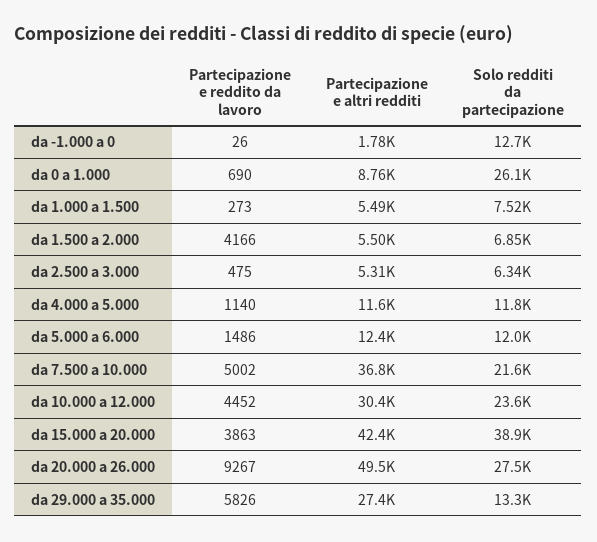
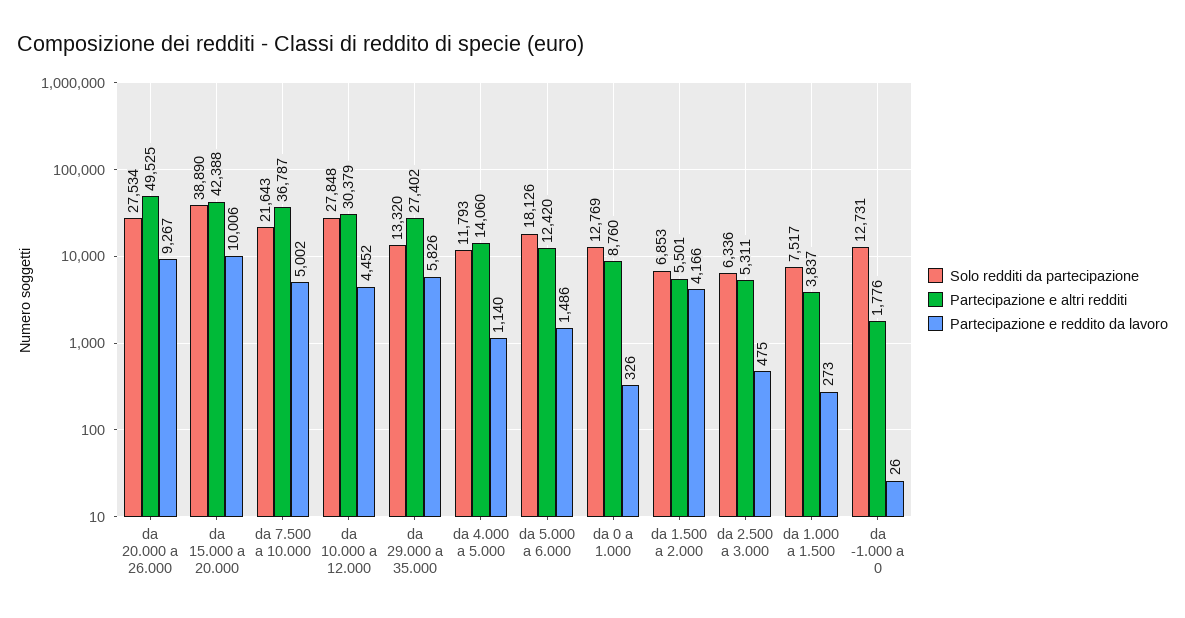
Partecipazione e reddito da lavoro, da 0 a 1.000: 690 -> 326
Solo redditi da partecipazione, da 0 a 1.000: 26100 -> 12769
Partecipazione e altri redditi, da 1.000 a 1.500: 5490 -> 3837
Partecipazione e altri redditi, da 4.000 a 5.000: 11600 -> 14060
Solo redditi da partecipazione, da 5.000 a 6.000: 12000 -> 18126
Solo redditi da partecipazione, da 10.000 a 12.000: 23600 -> 27848
Partecipazione e reddito da lavoro, da 15.000 a 20.000: 3863 -> 10006

